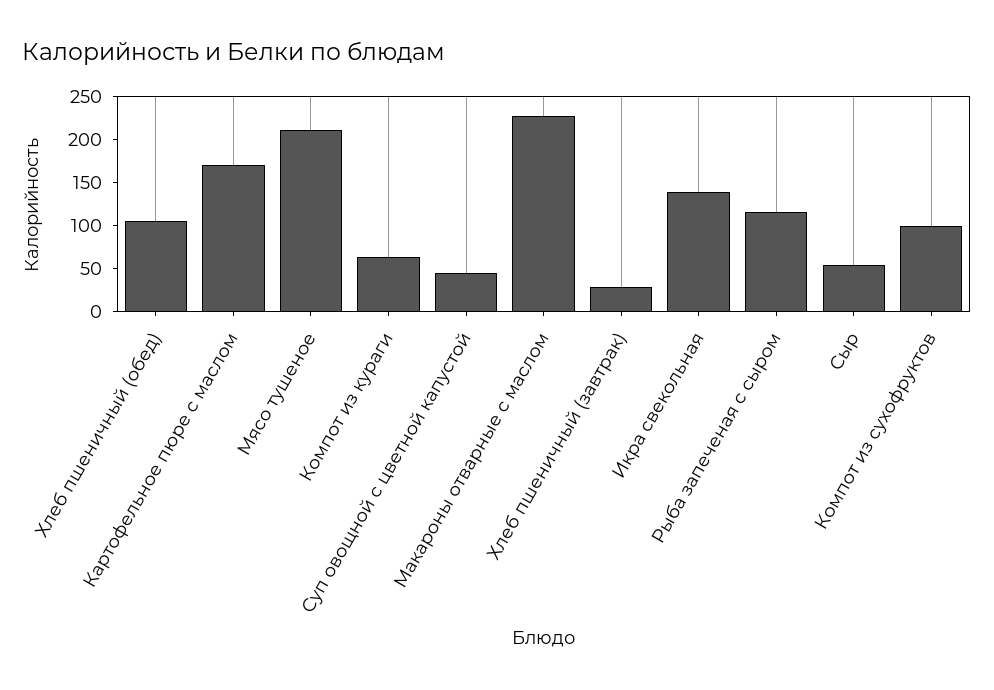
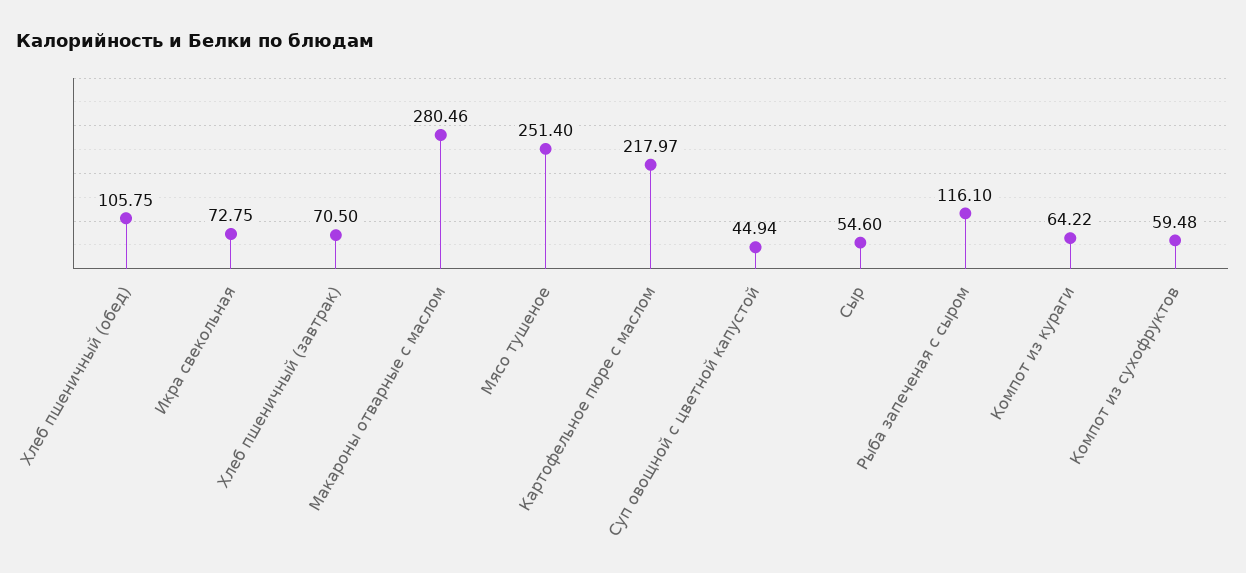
Картофельное пюре с маслом: 170 -> 217.97
Мясо тушеное: 210 -> 251.4
Макароны отварные с маслом: 230 -> 280.46
Хлеб пшеничный (завтрак): 30 -> 70.5
Икра свекольная: 140 -> 72.75
Компот из сухофруктов: 100 -> 59.48

